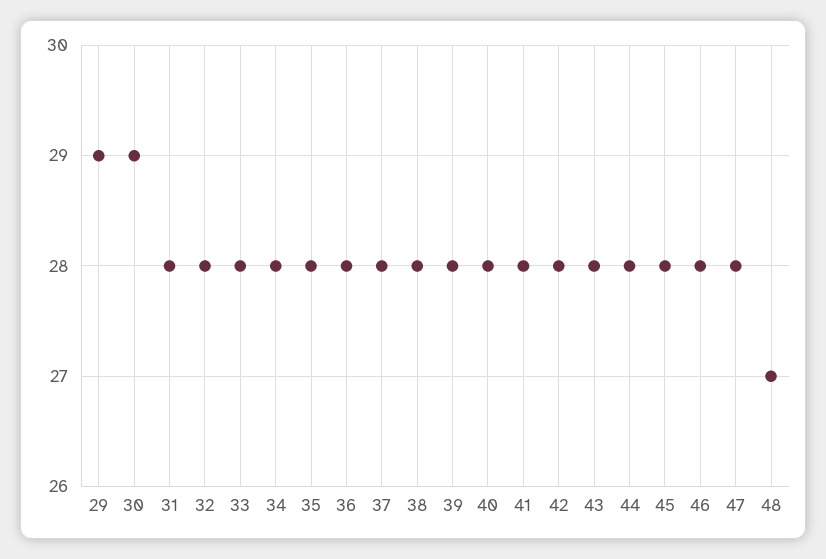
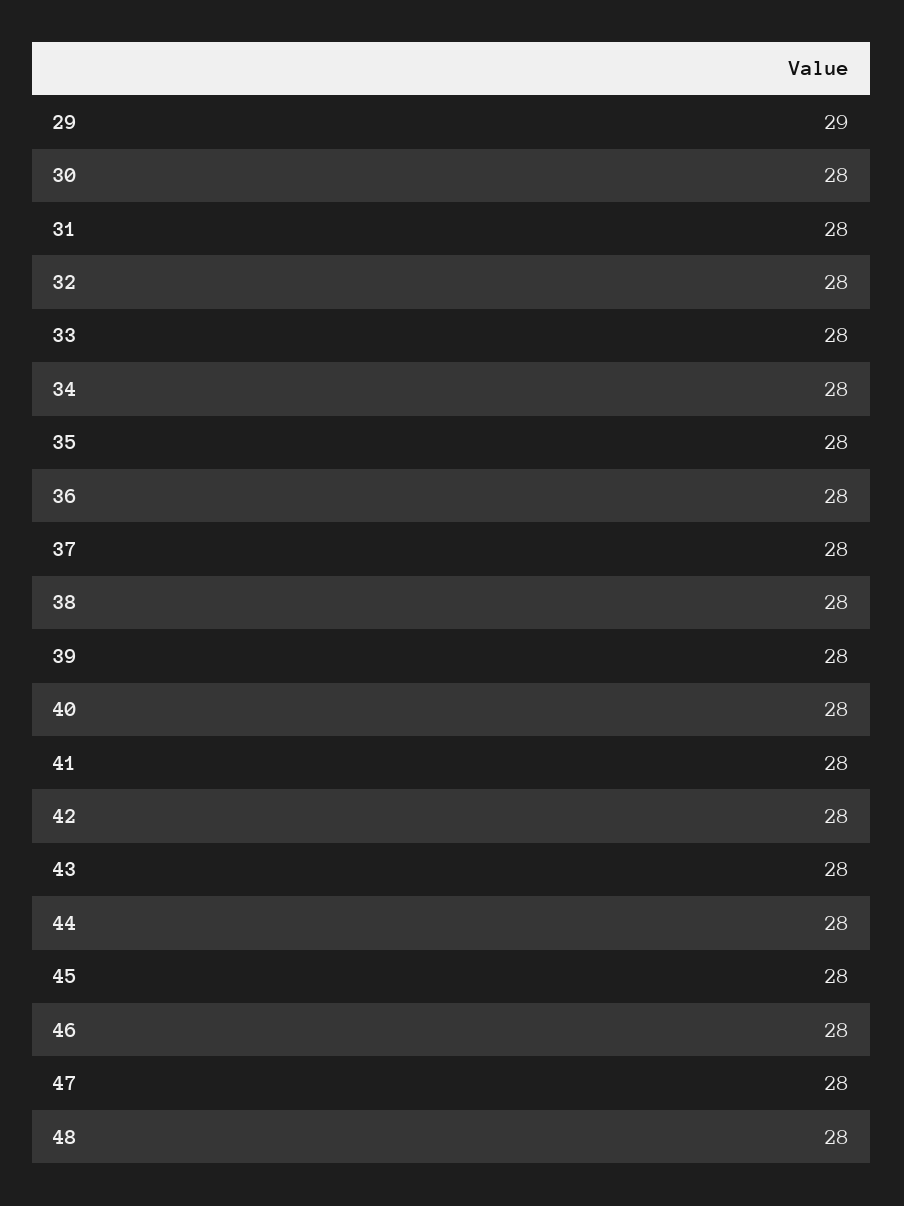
30: 29 -> 28
48: 27 -> 28

